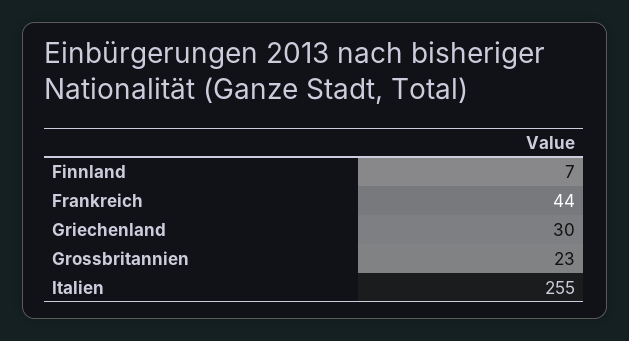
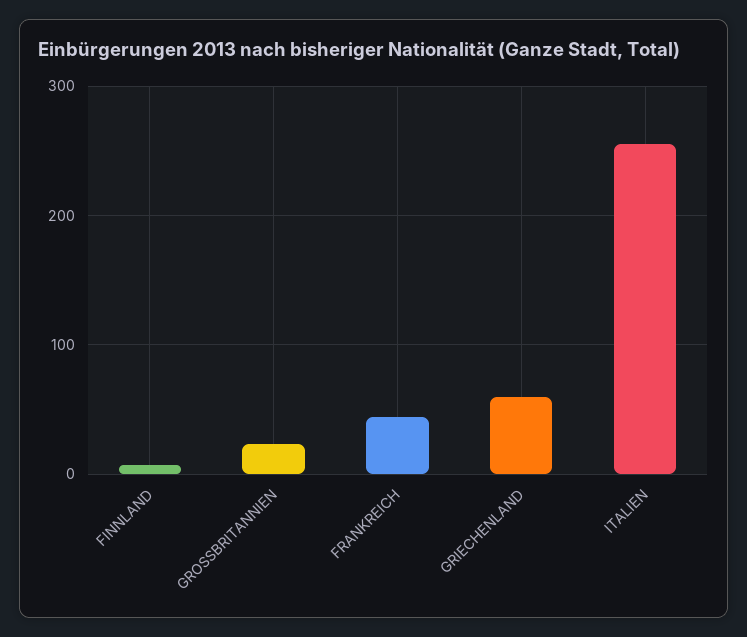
Griechenland: 30 -> 60

